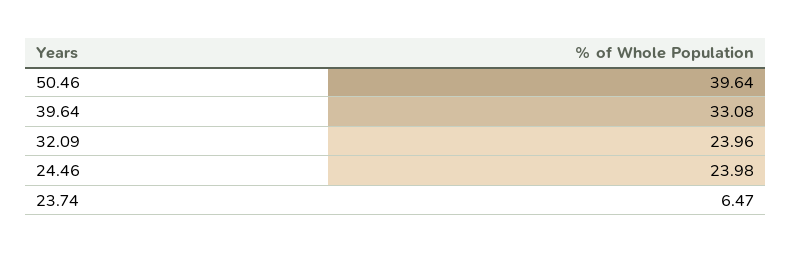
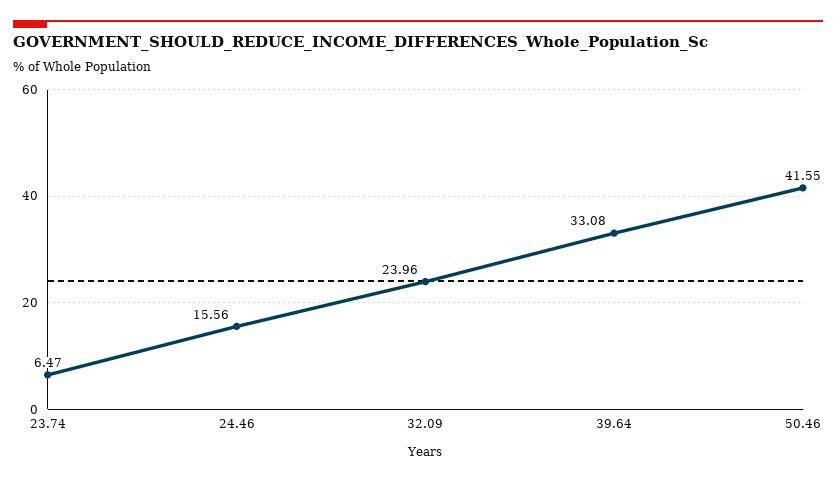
50.46: 39.64 -> 41.55
24.46: 23.98 -> 15.56

